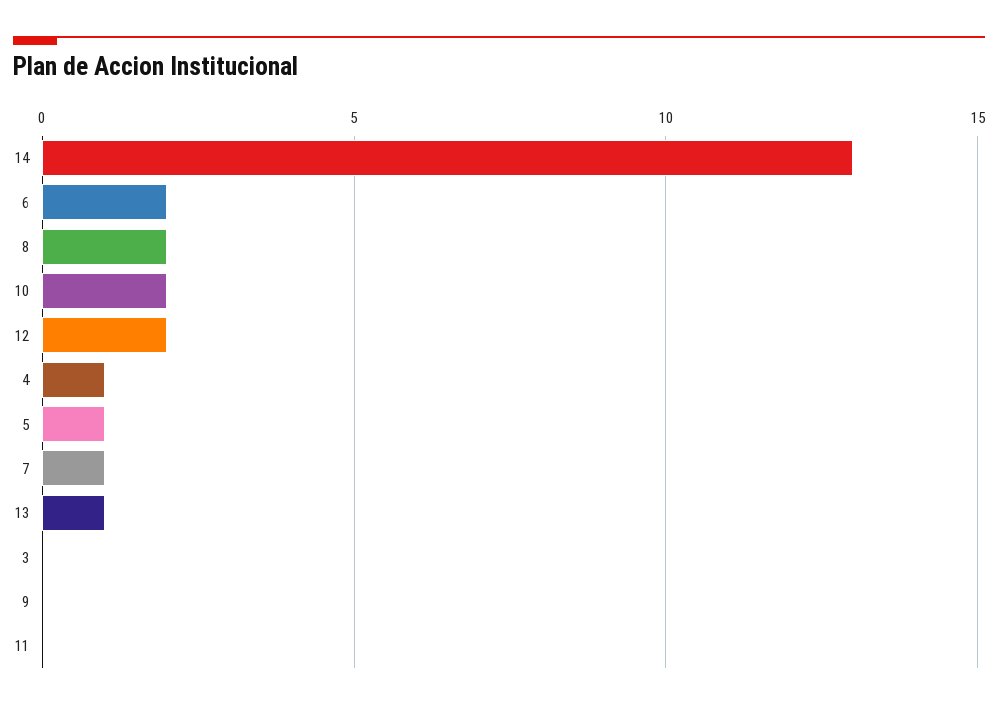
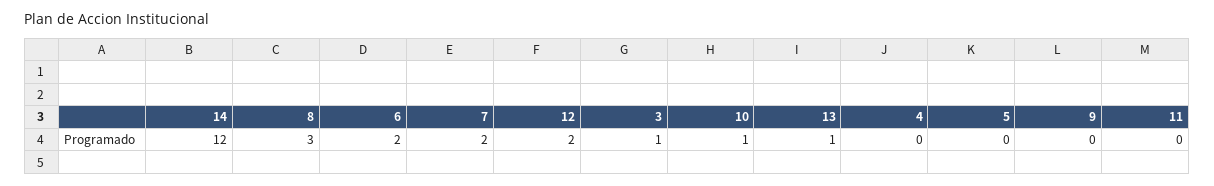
14: 13 -> 12
8: 2 -> 3
10: 2 -> 1
4: 1 -> 0
5: 1 -> 0
7: 1 -> 2
3: 0 -> 1

